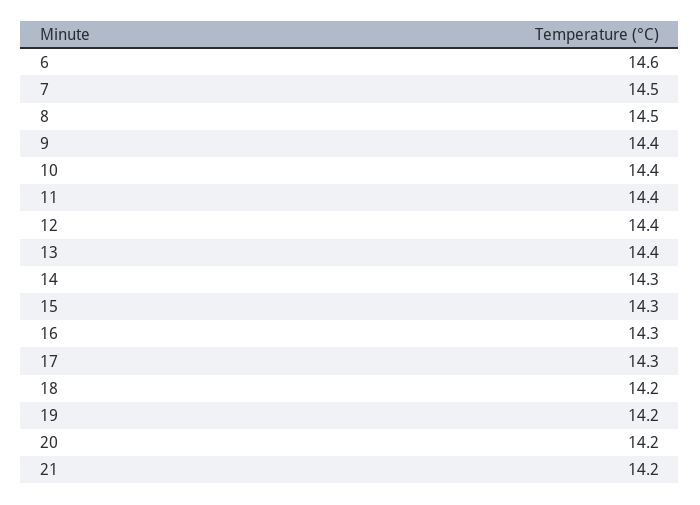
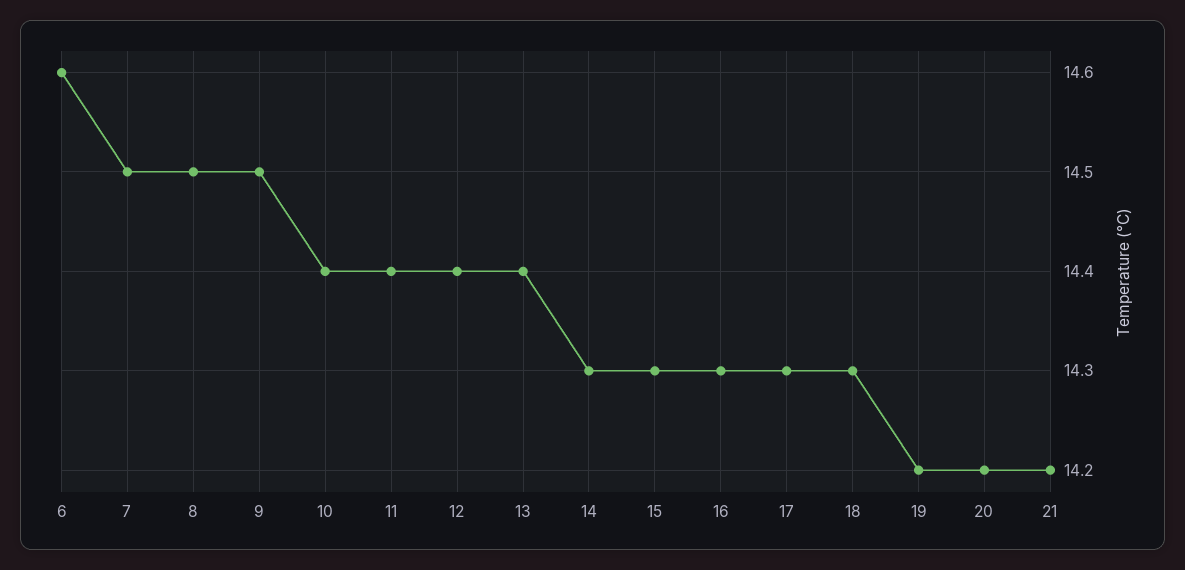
9: 14.4 -> 14.5
18: 14.2 -> 14.3

